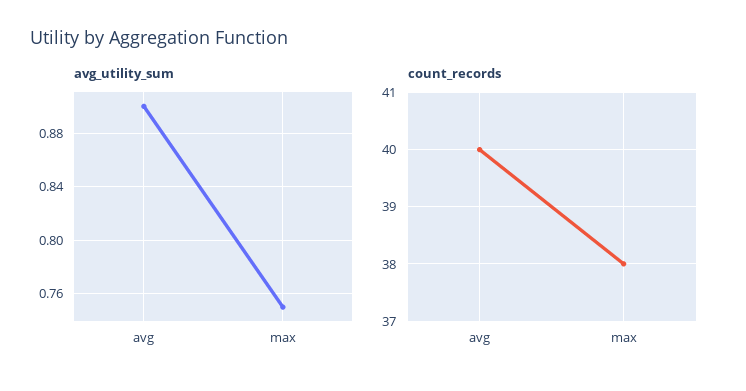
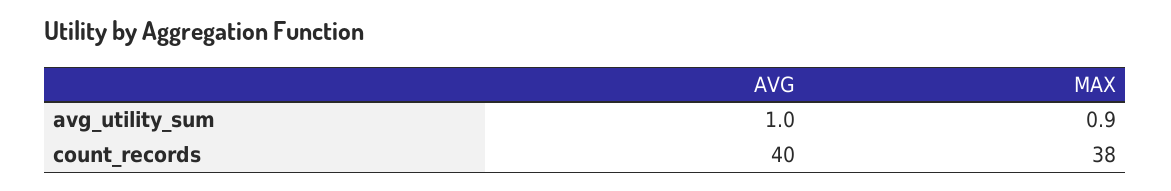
avg_utility_sum, avg: 0.9 -> 1
avg_utility_sum, max: 0.75 -> 0.9

